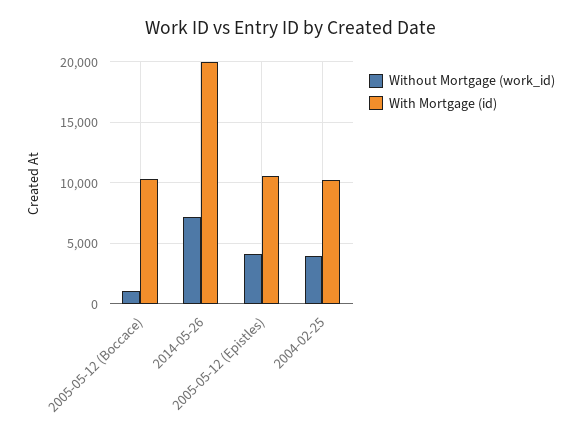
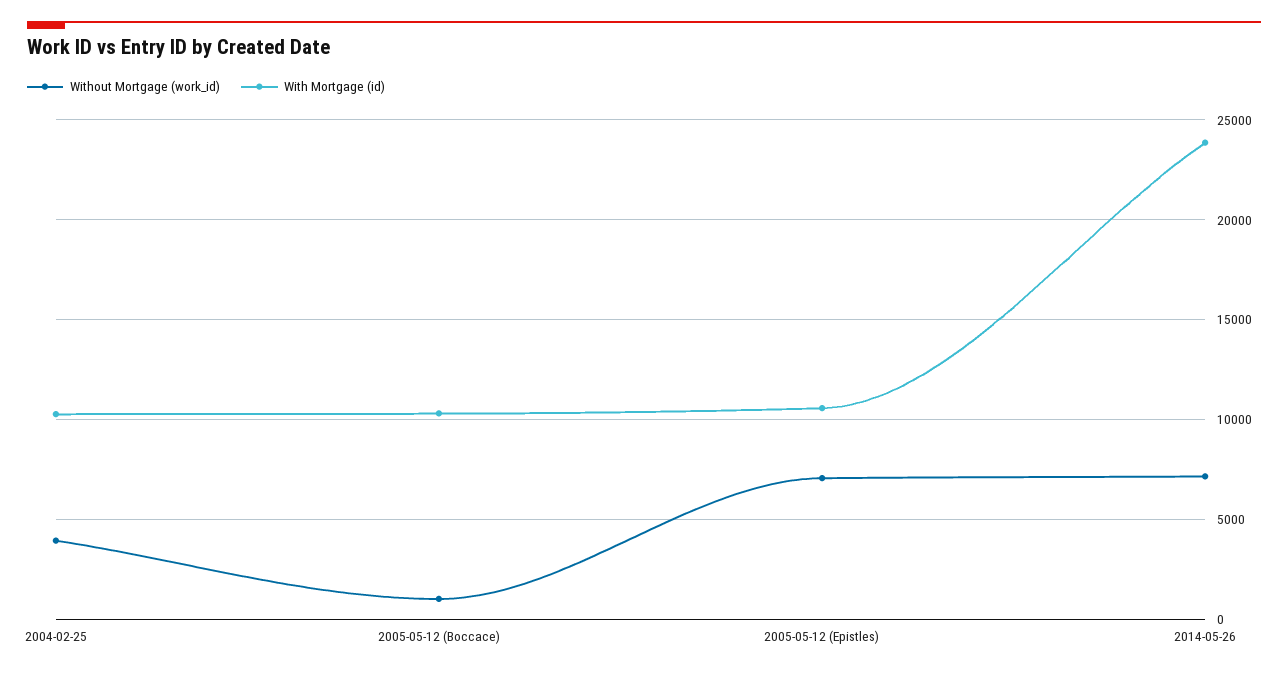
With Mortgage (id), 2014-05-26: 20000 -> 24000
Without Mortgage (work_id), 2005-05-12 (Epistles): 4000 -> 7000

